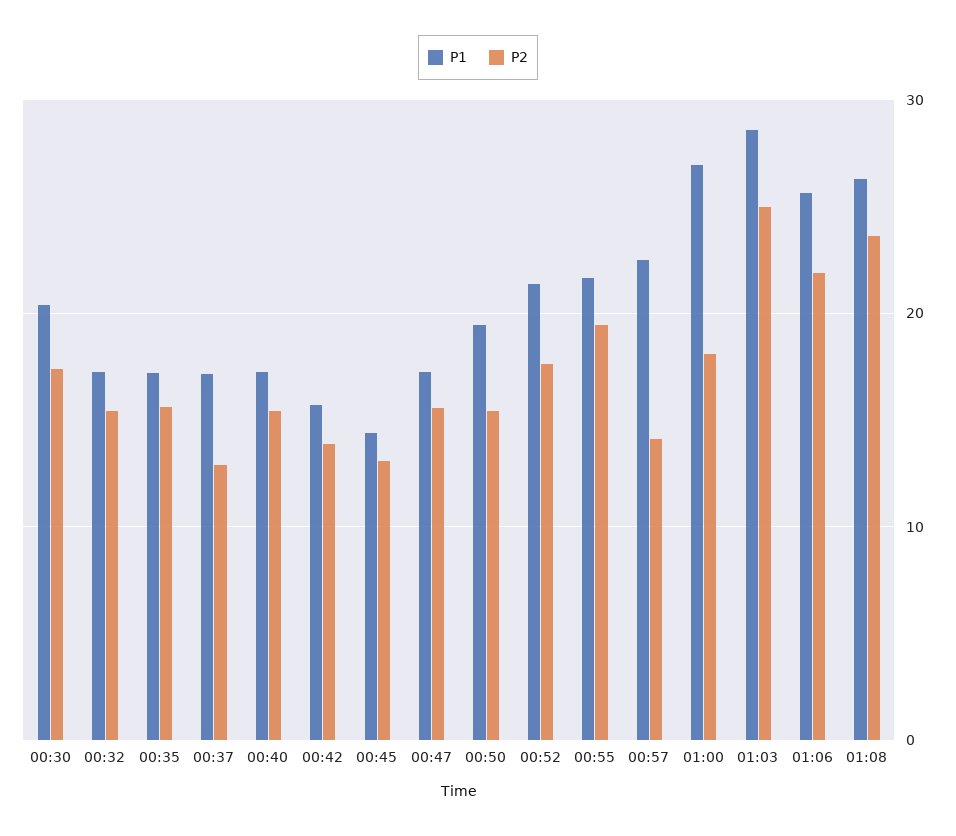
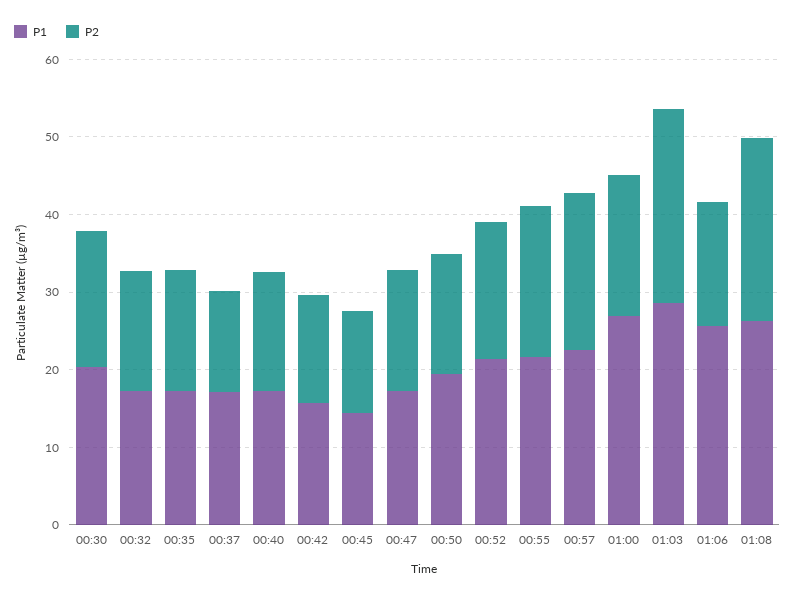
P2, 00:57: 14 -> 20
P2, 01:06: 22 -> 16

